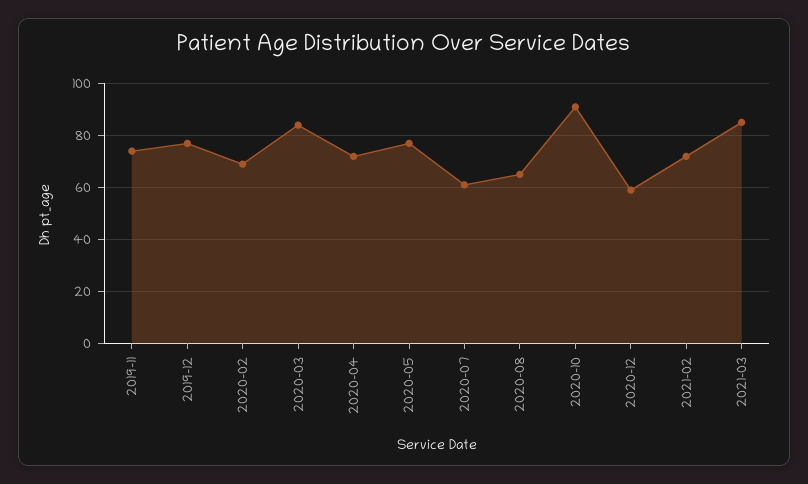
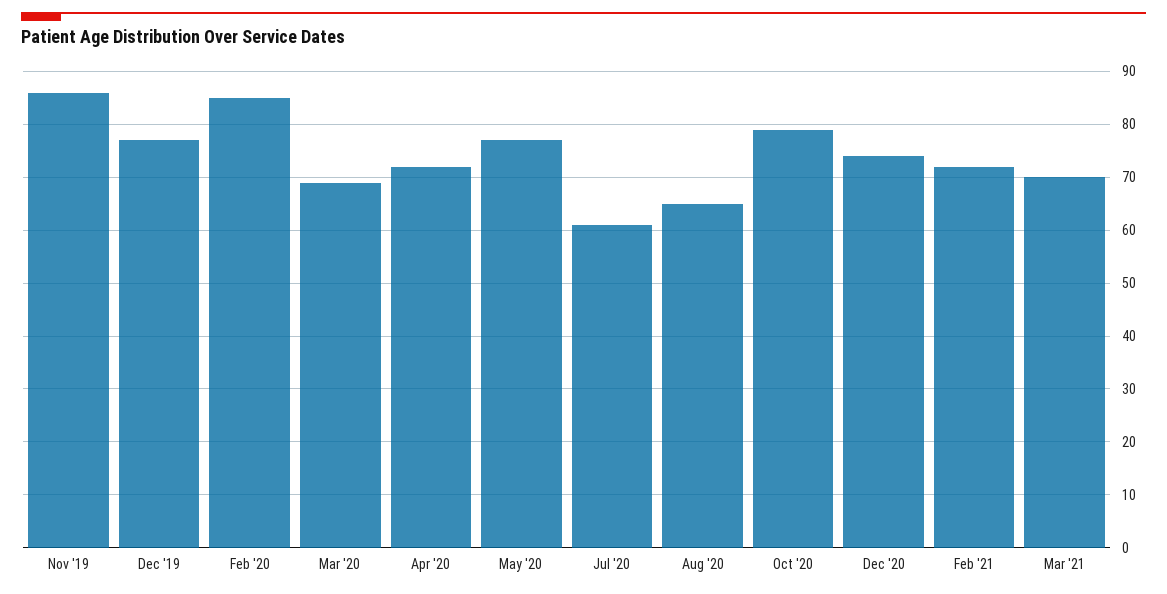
2019-11: 75 -> 85
2020-02: 70 -> 85
2020-03: 85 -> 70
2020-10: 90 -> 80
2020-12: 60 -> 75
2021-03: 85 -> 70

